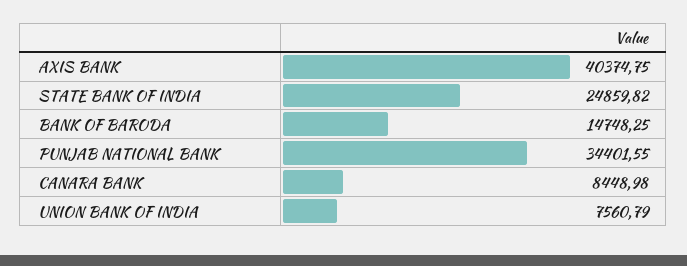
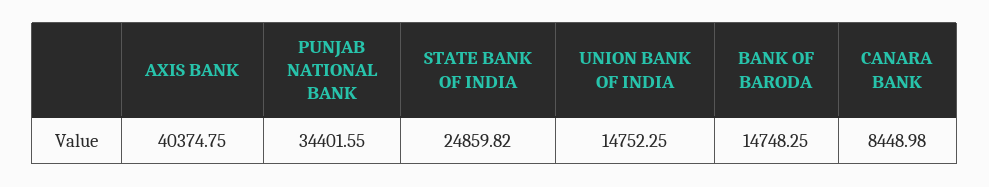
UNION BANK OF INDIA: 7560.79 -> 14752.25

